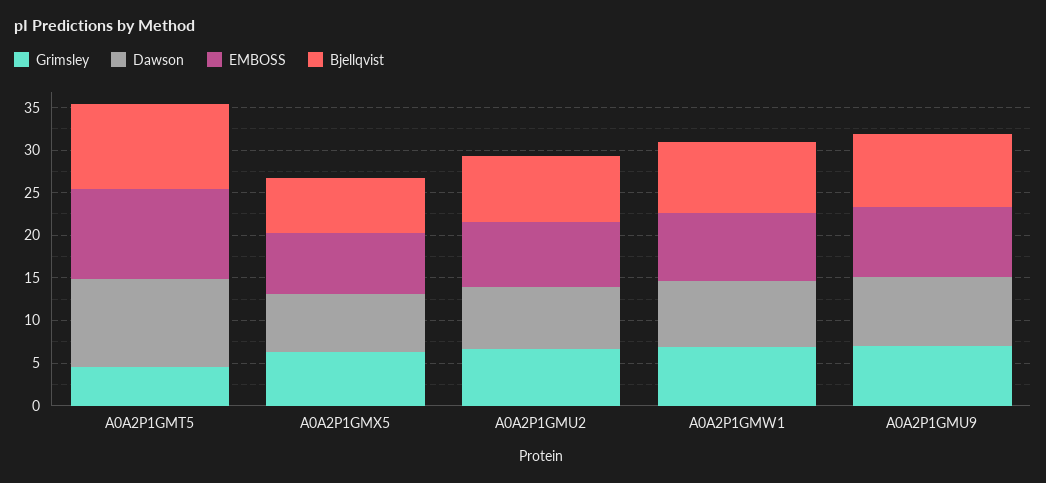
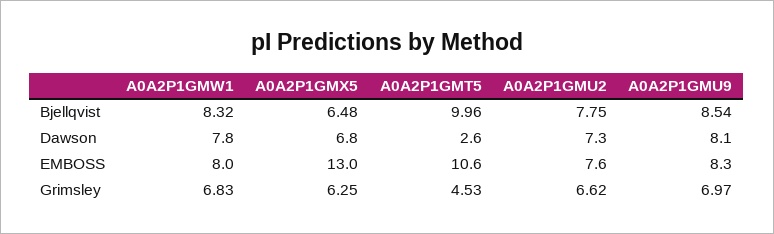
Dawson, A0A2P1GMT5: 10 -> 2.6
EMBOSS, A0A2P1GMX5: 7 -> 13

